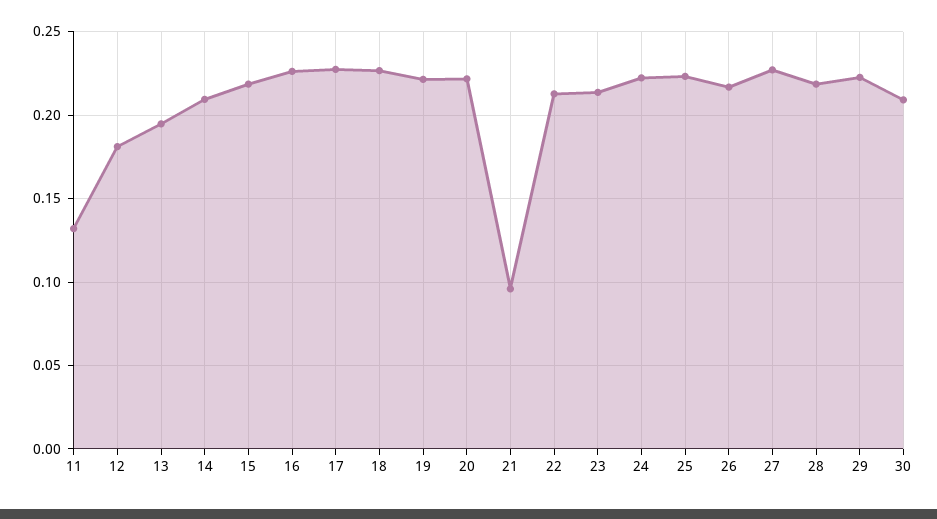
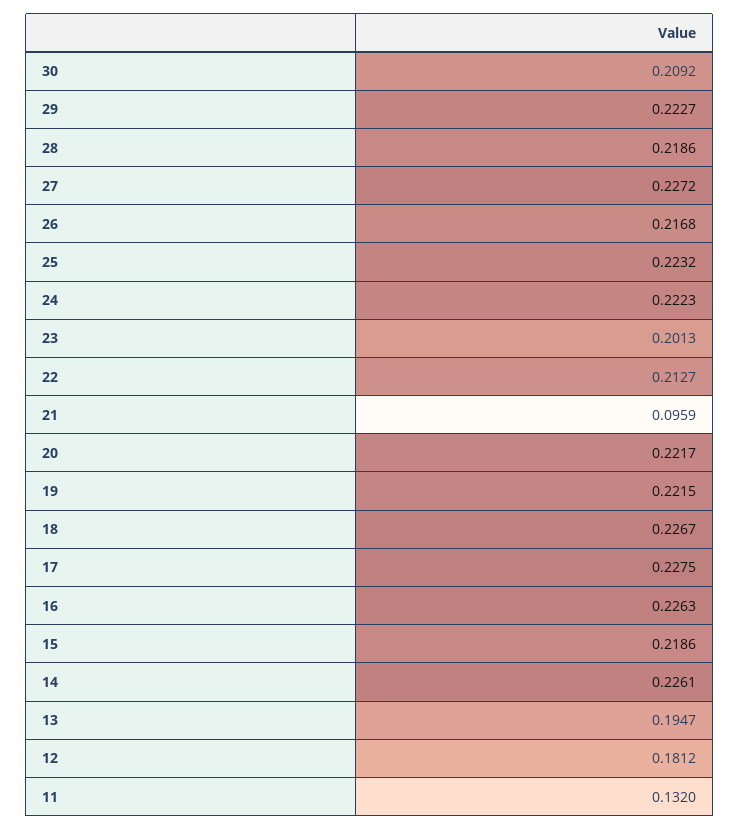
14: 0.21 -> 0.2261
23: 0.215 -> 0.2013

